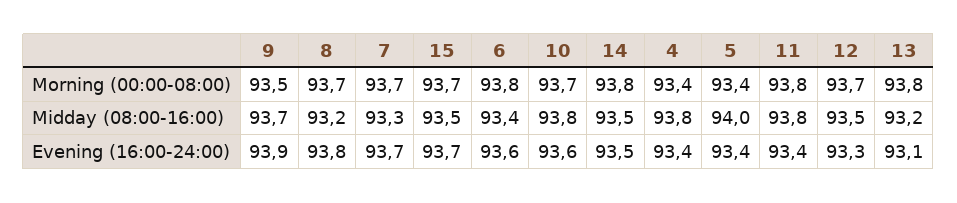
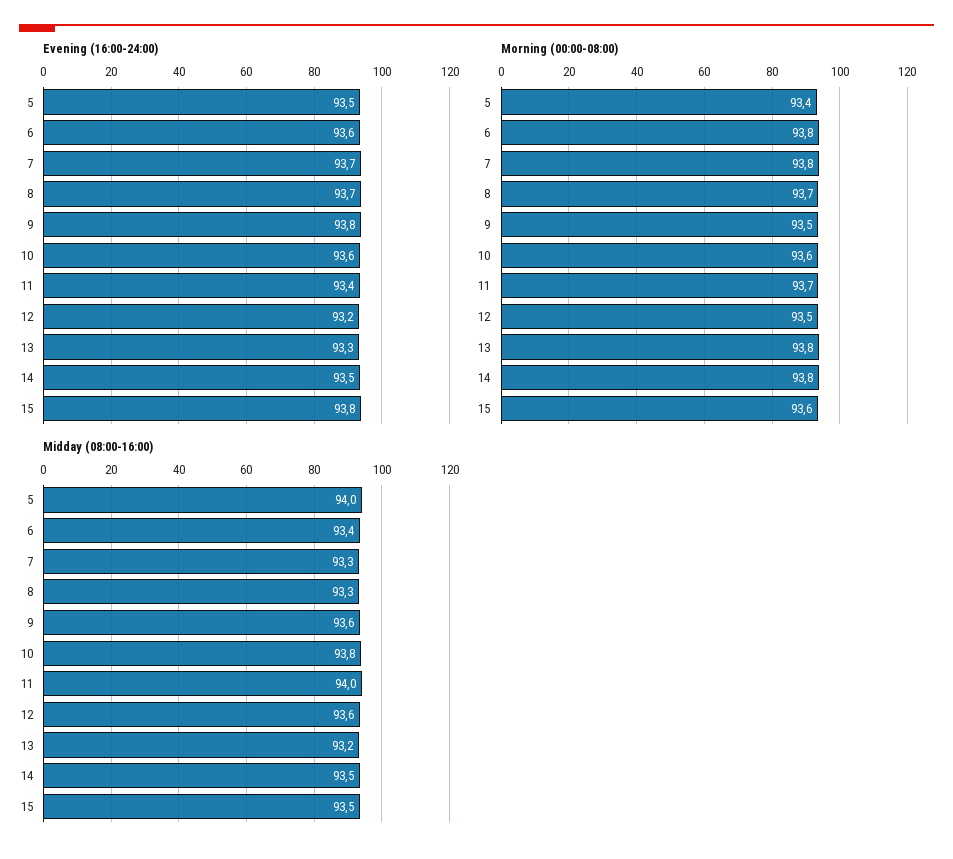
Morning (00:00-08:00), 7: 93.7 -> 93.8
Morning (00:00-08:00), 15: 93.7 -> 93.6
Morning (00:00-08:00), 10: 93.7 -> 93.6
Morning (00:00-08:00), 4: 93.4 -> none
Morning (00:00-08:00), 11: 93.8 -> 93.7
Morning (00:00-08:00), 12: 93.7 -> 93.5
Midday (08:00-16:00), 9: 93.7 -> 93.6
Midday (08:00-16:00), 8: 93.2 -> 93.3
Midday (08:00-16:00), 4: 93.8 -> none
Midday (08:00-16:00), 11: 93.8 -> 94
Midday (08:00-16:00), 12: 93.5 -> 93.6
Evening (16:00-24:00), 9: 93.9 -> 93.8
Evening (16:00-24:00), 8: 93.8 -> 93.7
Evening (16:00-24:00), 15: 93.7 -> 93.8
Evening (16:00-24:00), 4: 93.4 -> none
Evening (16:00-24:00), 5: 93.4 -> 93.5
Evening (16:00-24:00), 12: 93.3 -> 93.2
Evening (16:00-24:00), 13: 93.1 -> 93.3

